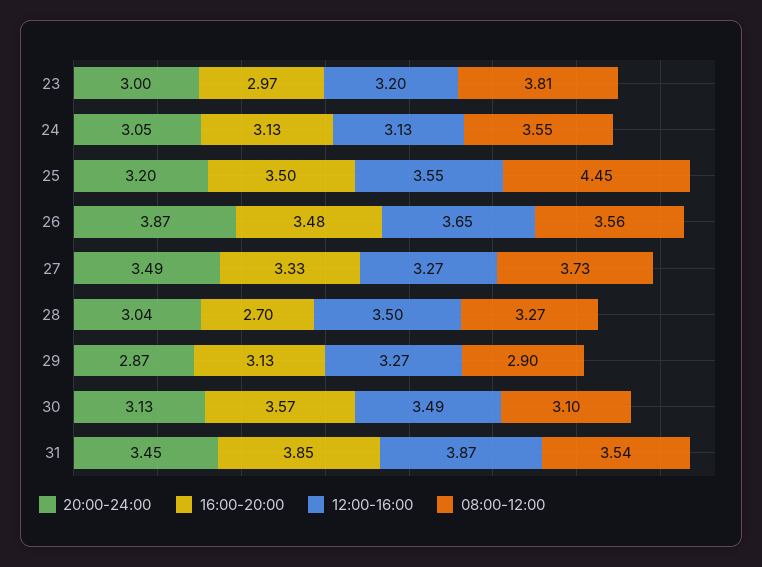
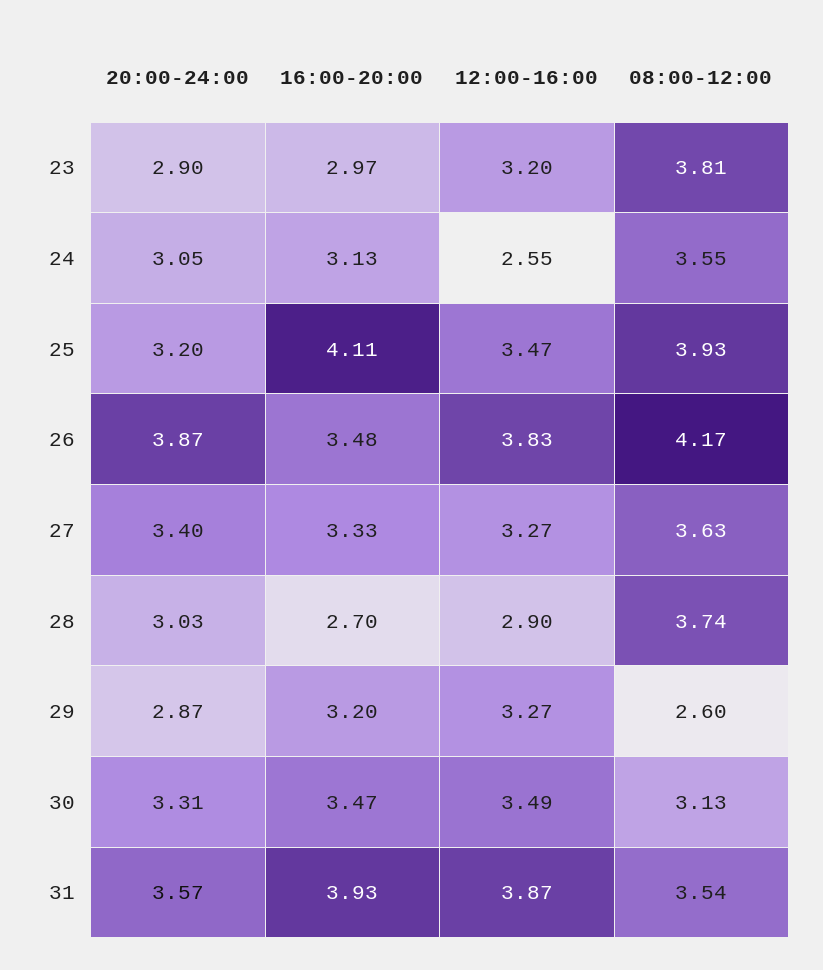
20:00-24:00, 23: 3 -> 2.9
12:00-16:00, 24: 3.13 -> 2.55
16:00-20:00, 25: 3.5 -> 4.11
12:00-16:00, 25: 3.55 -> 3.47
08:00-12:00, 25: 4.45 -> 3.93
12:00-16:00, 26: 3.65 -> 3.83
08:00-12:00, 26: 3.56 -> 4.17
20:00-24:00, 27: 3.49 -> 3.4
08:00-12:00, 27: 3.73 -> 3.63
20:00-24:00, 28: 3.04 -> 3.03
12:00-16:00, 28: 3.5 -> 2.9
08:00-12:00, 28: 3.27 -> 3.74
16:00-20:00, 29: 3.13 -> 3.2
08:00-12:00, 29: 2.9 -> 2.6
20:00-24:00, 30: 3.13 -> 3.31
16:00-20:00, 30: 3.57 -> 3.47
08:00-12:00, 30: 3.1 -> 3.13
20:00-24:00, 31: 3.45 -> 3.57
16:00-20:00, 31: 3.85 -> 3.93

